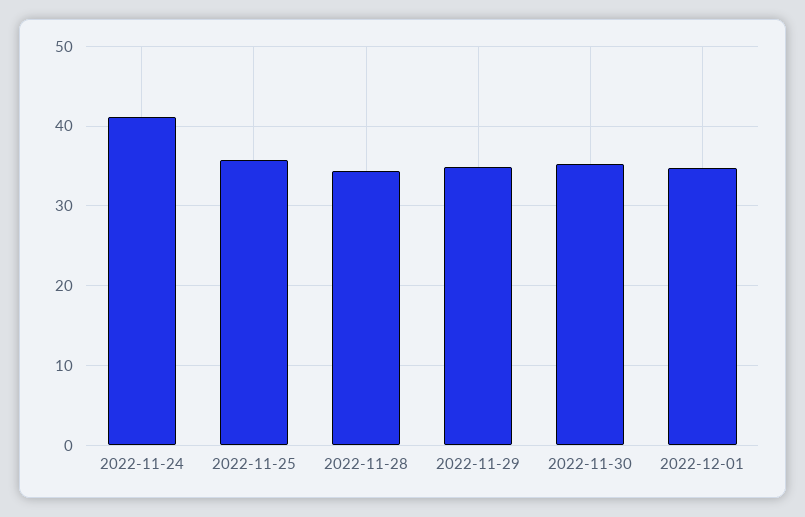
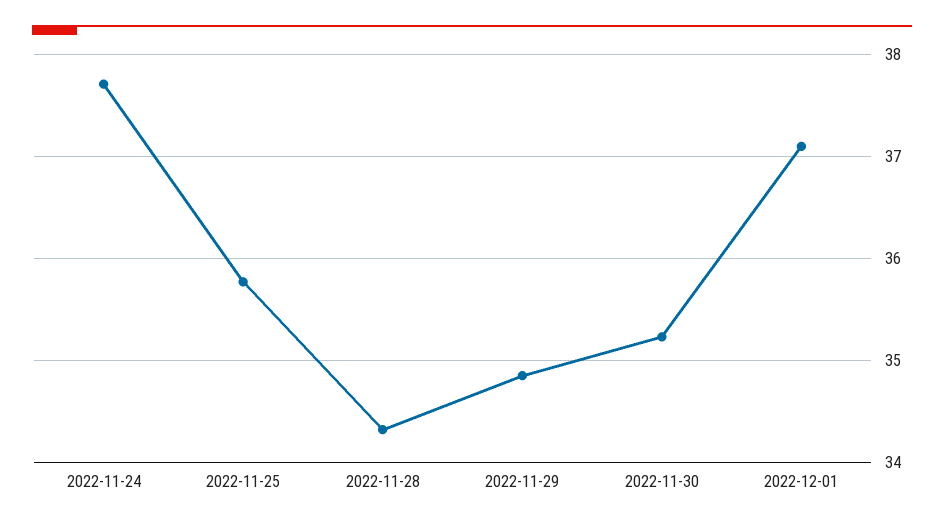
2022-11-24: 41 -> 37.7
2022-12-01: 35 -> 37.1

